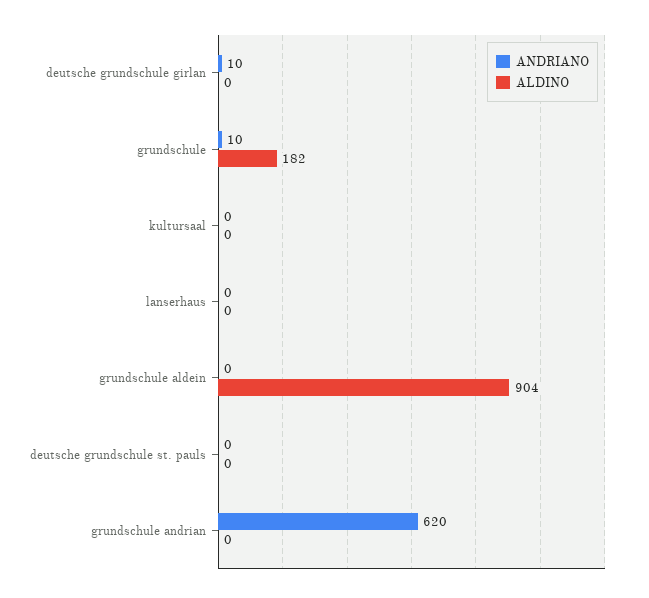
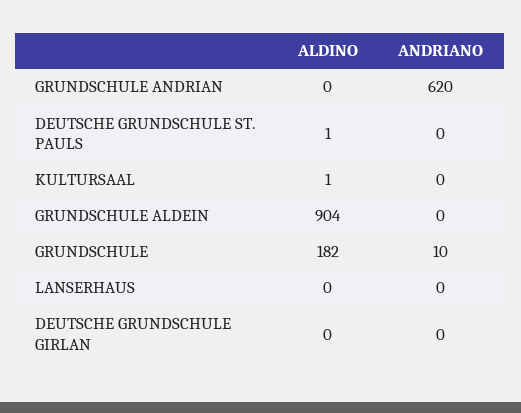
ANDRIANO, deutsche grundschule girlan: 10 -> 0
ALDINO, kultursaal: 0 -> 1
ALDINO, deutsche grundschule st. pauls: 0 -> 1

